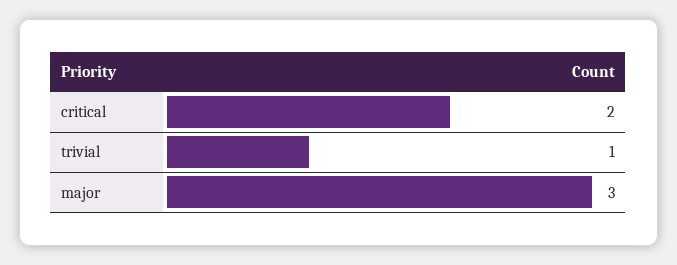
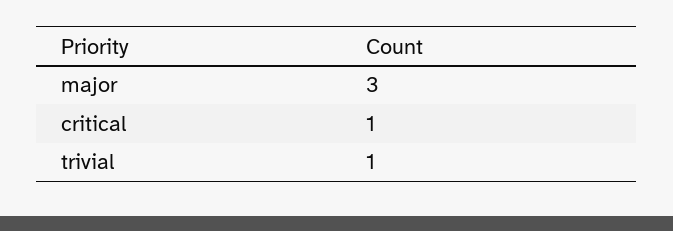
critical: 2 -> 1

